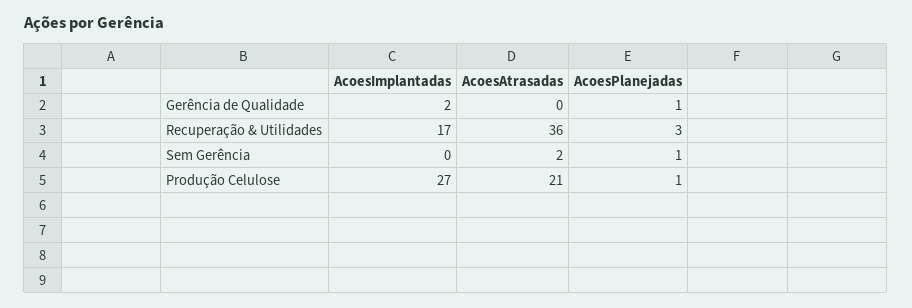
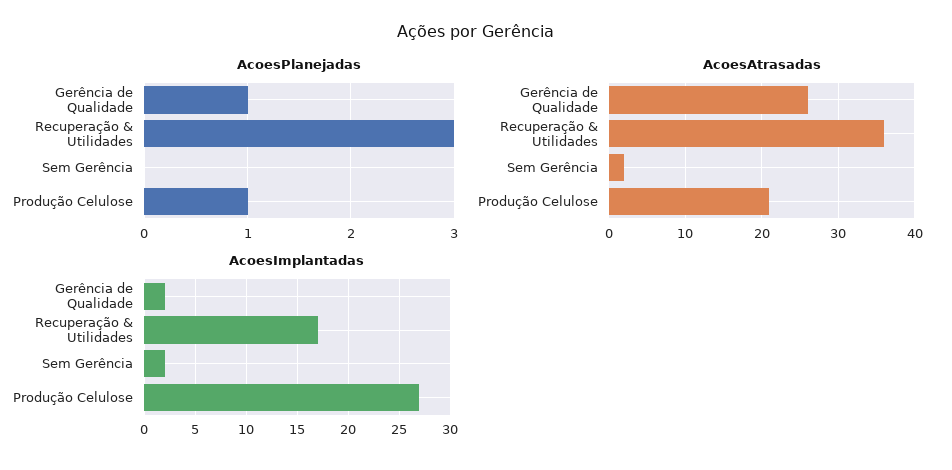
AcoesAtrasadas, Gerência de Qualidade: 0 -> 26
AcoesImplantadas, Sem Gerência: 0 -> 2
AcoesPlanejadas, Sem Gerência: 1 -> 0

